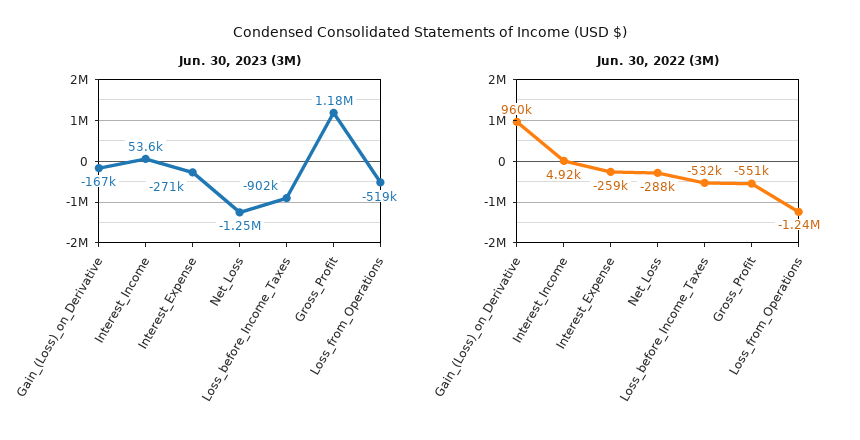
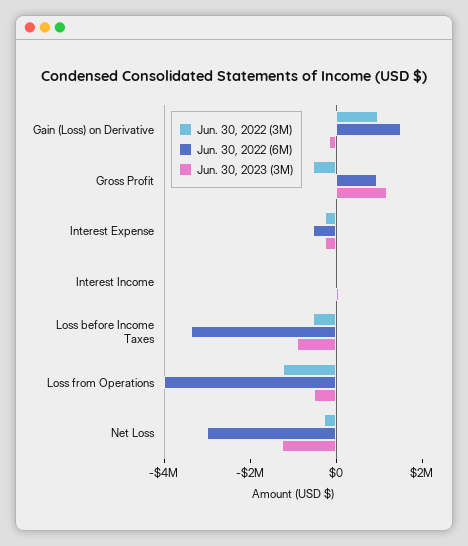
Jun. 30, 2022 (6M), Gain_(Loss)_on_Derivative: none -> 1500000
Jun. 30, 2022 (6M), Gross_Profit: none -> 1000000
Jun. 30, 2022 (6M), Interest_Expense: none -> -500000
Jun. 30, 2022 (6M), Interest_Income: none -> 0
Jun. 30, 2022 (6M), Loss_before_Income_Taxes: none -> -3500000
Jun. 30, 2022 (6M), Loss_from_Operations: none -> -4000000
Jun. 30, 2022 (6M), Net_Loss: none -> -3000000

